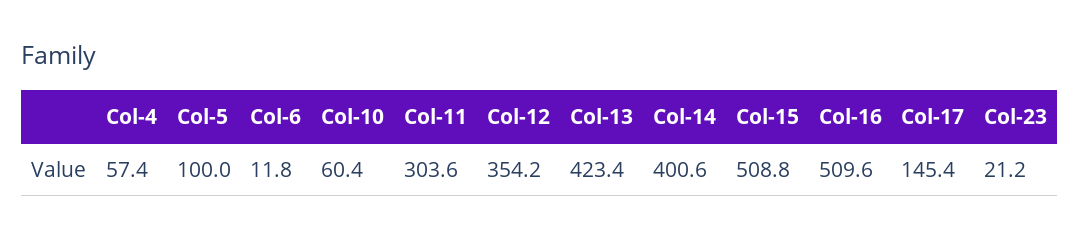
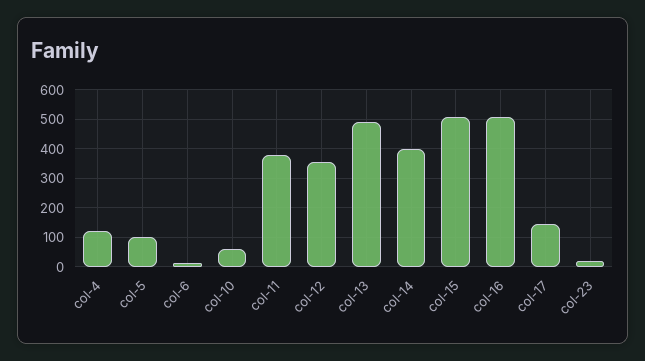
Col-4: 57.4 -> 125
Col-11: 303.6 -> 375
Col-13: 423.4 -> 500

